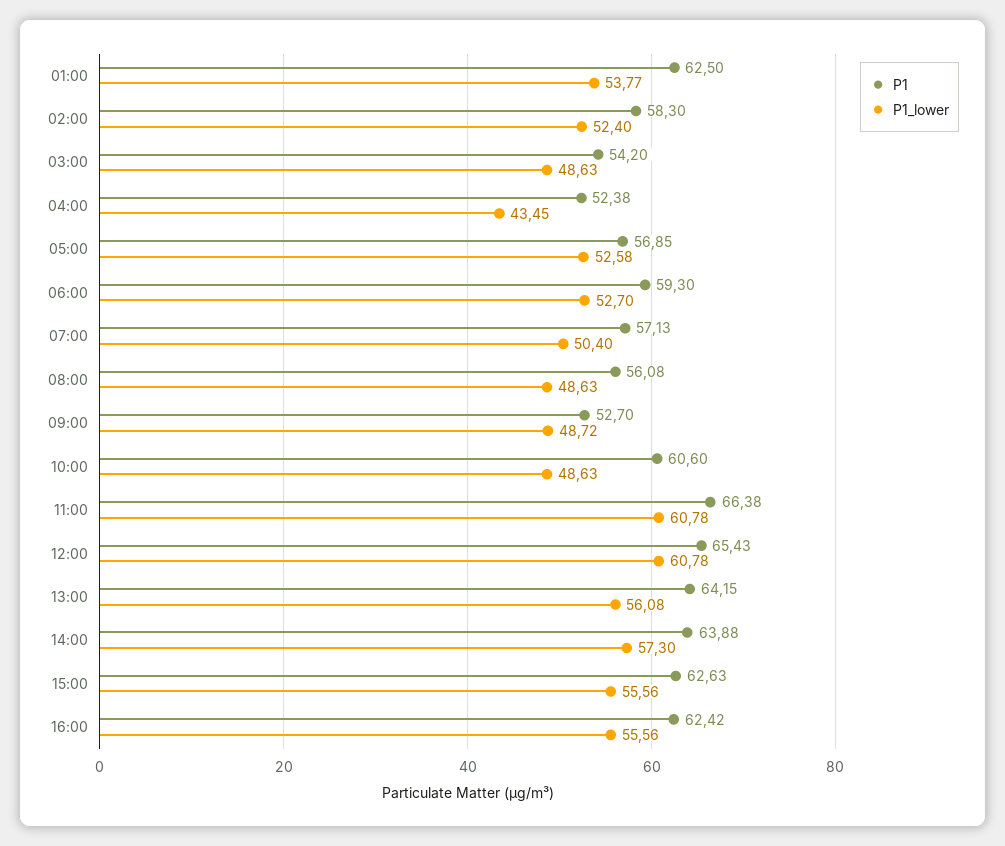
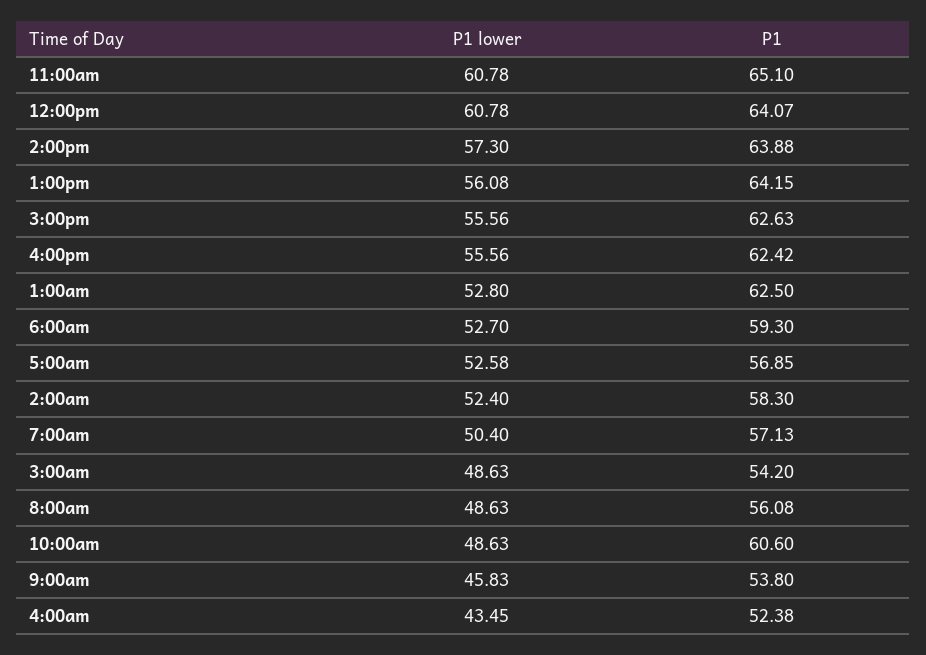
P1_lower, 01:00: 53.77 -> 52.8
P1, 09:00: 52.7 -> 53.8
P1_lower, 09:00: 48.72 -> 45.83
P1, 11:00: 66.38 -> 65.1
P1, 12:00: 65.43 -> 64.07

